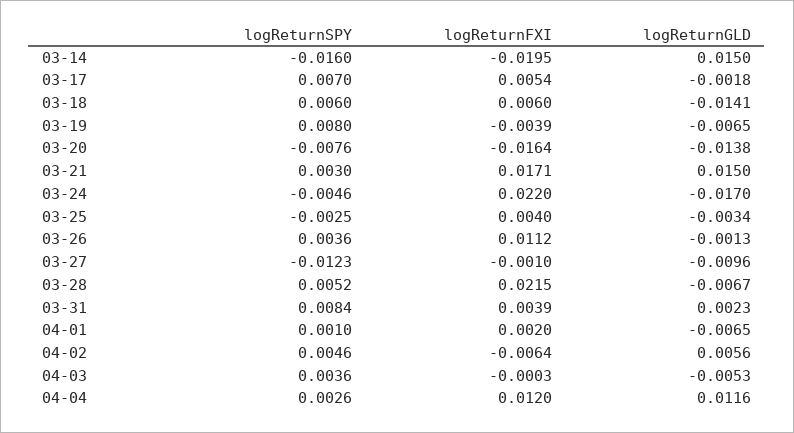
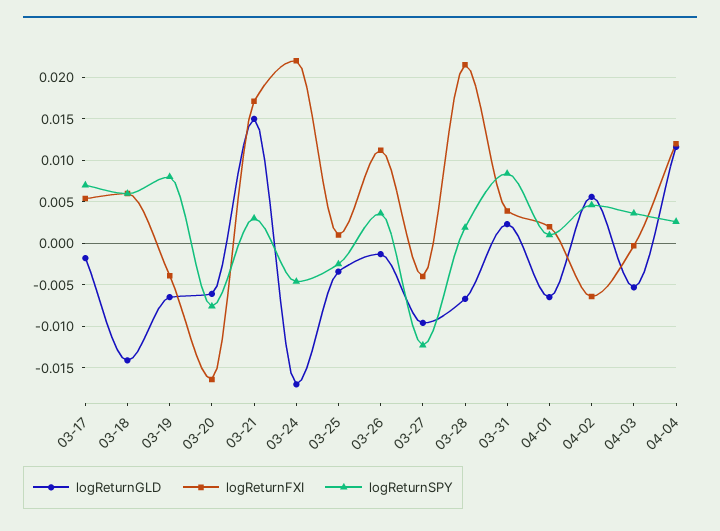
logReturnSPY, 03-14: -0.016 -> none
logReturnFXI, 03-14: -0.0195 -> none
logReturnGLD, 03-14: 0.015 -> none
logReturnGLD, 03-20: -0.0138 -> -0.006
logReturnFXI, 03-25: 0.004 -> 0.001
logReturnFXI, 03-27: -0.001 -> -0.004
logReturnSPY, 03-28: 0.0052 -> 0.002

